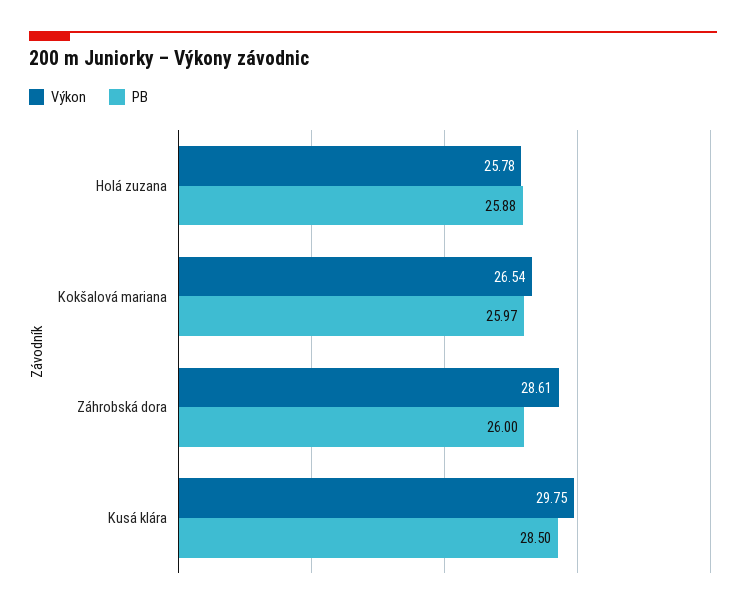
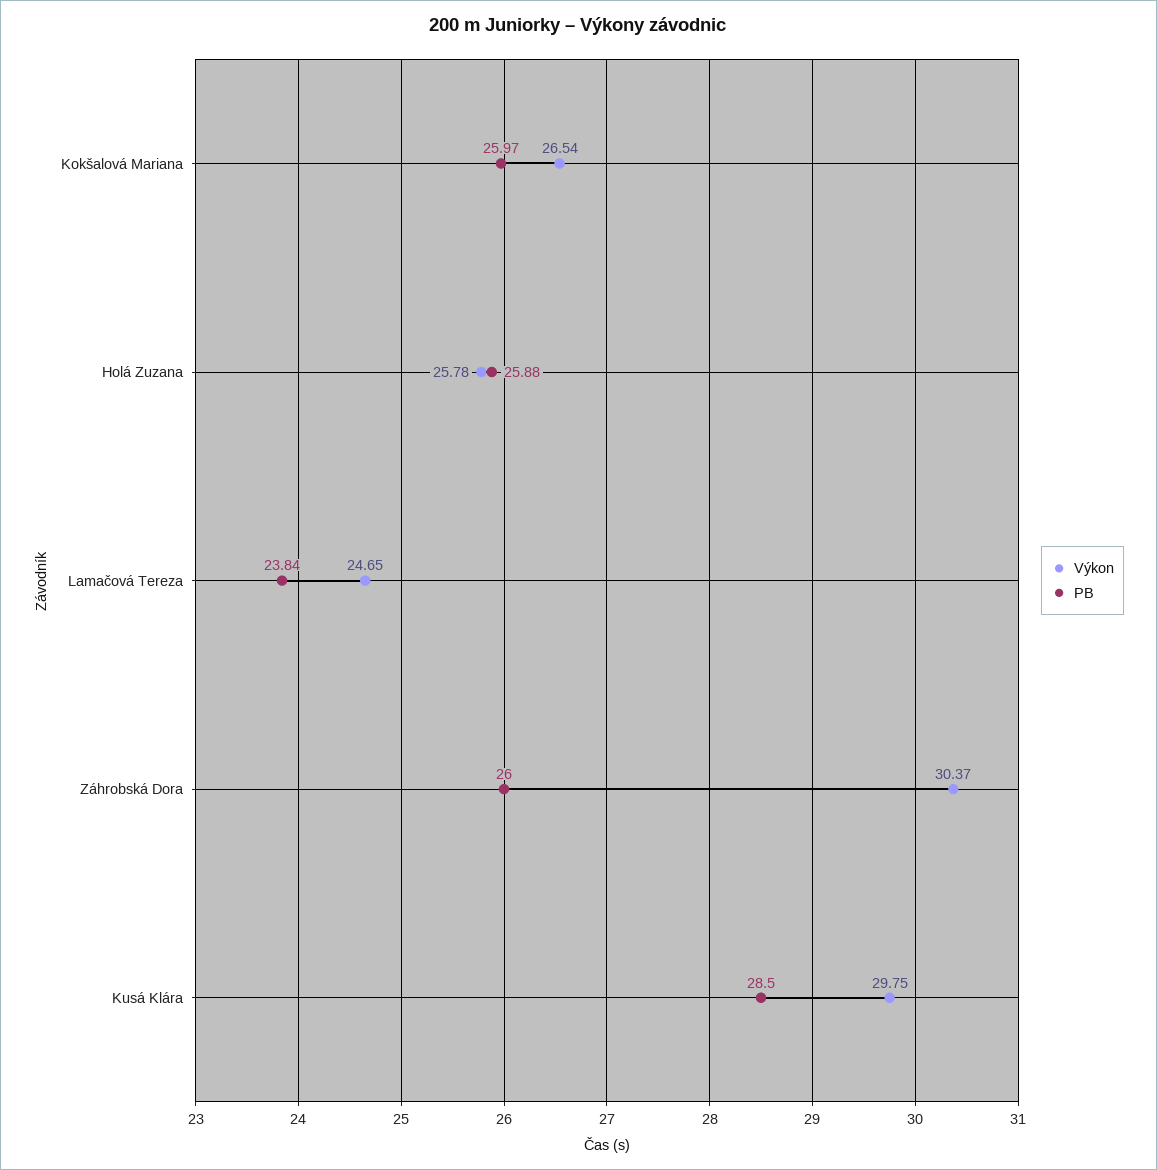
Výkon, Záhrobská dora: 28.61 -> 30.37
Výkon, Lamačová Tereza: none -> 24.65
PB, Lamačová Tereza: none -> 23.84

